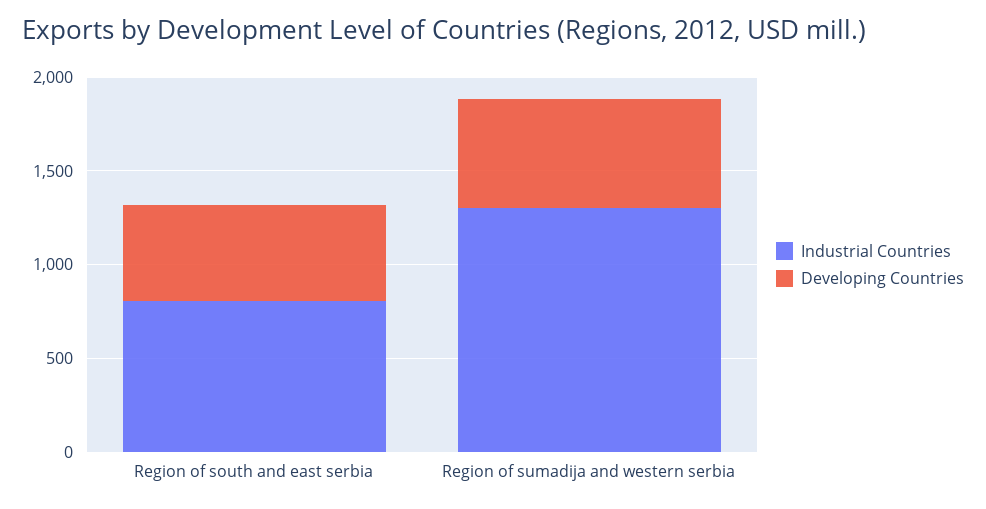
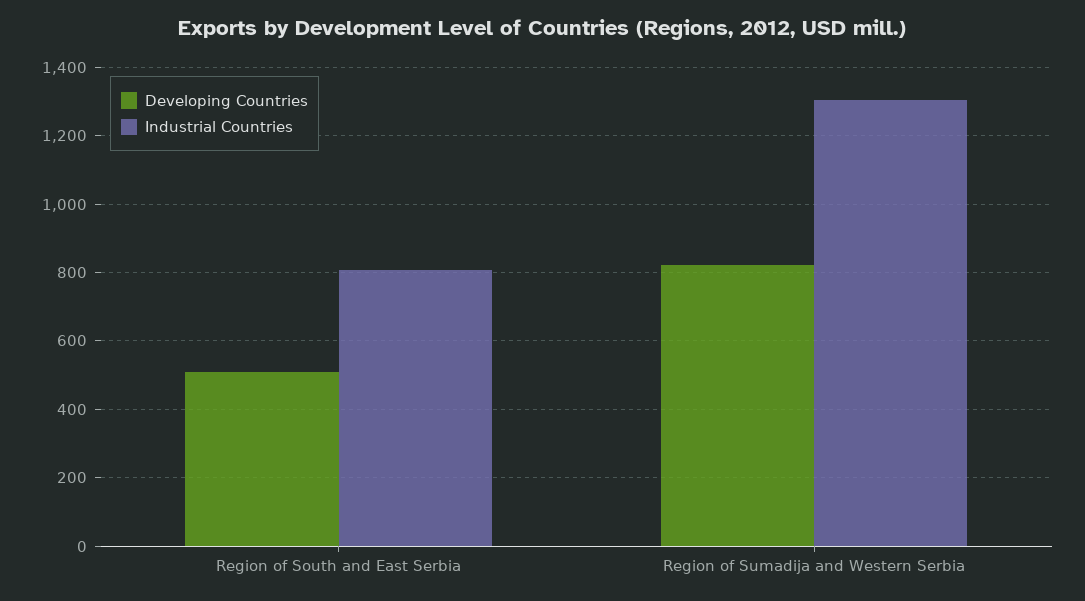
Developing Countries, Region of sumadija and western serbia: 600 -> 820

